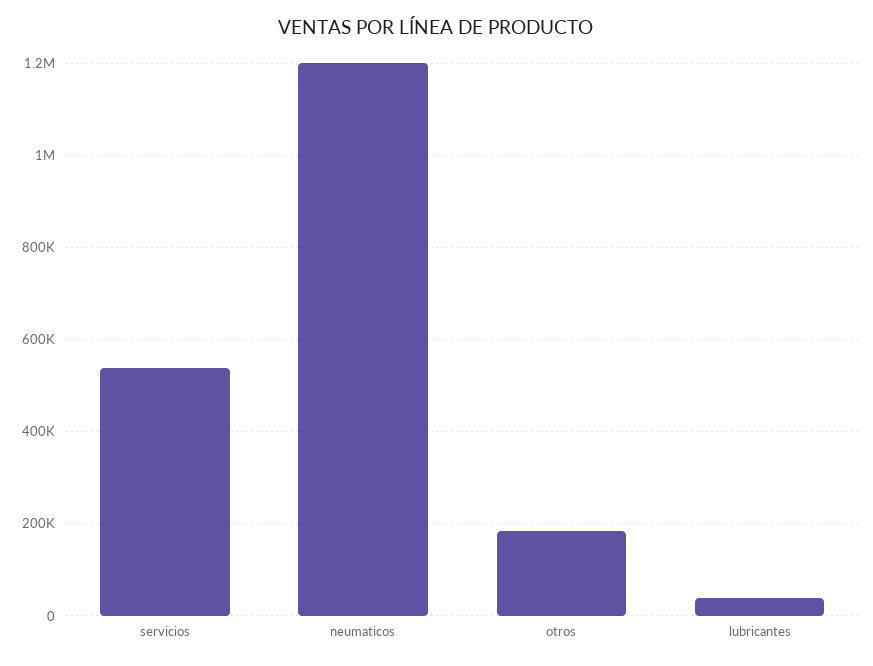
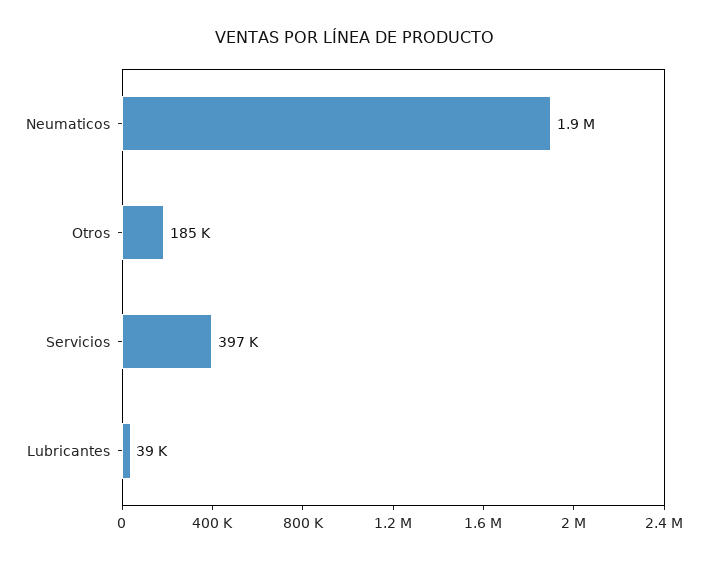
servicios: 540000 -> 397000
neumaticos: 1200000 -> 1900000

